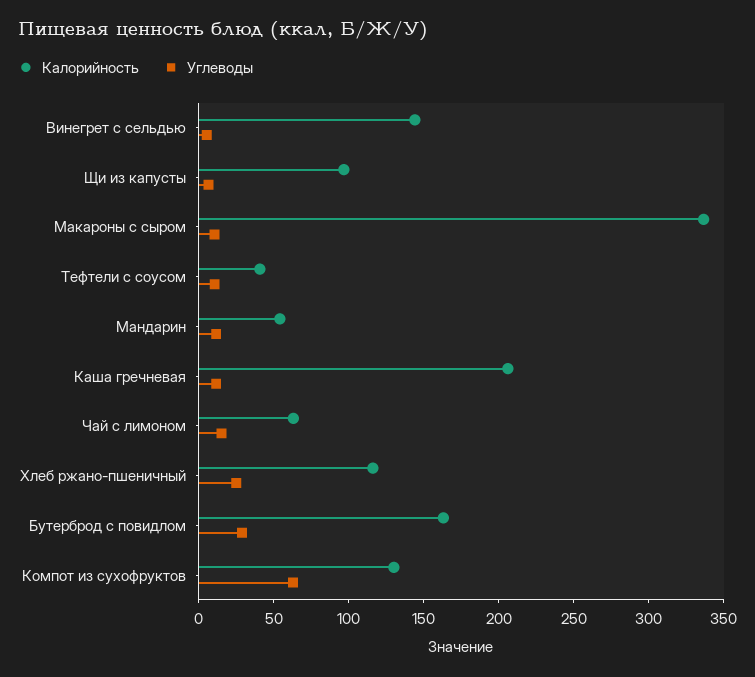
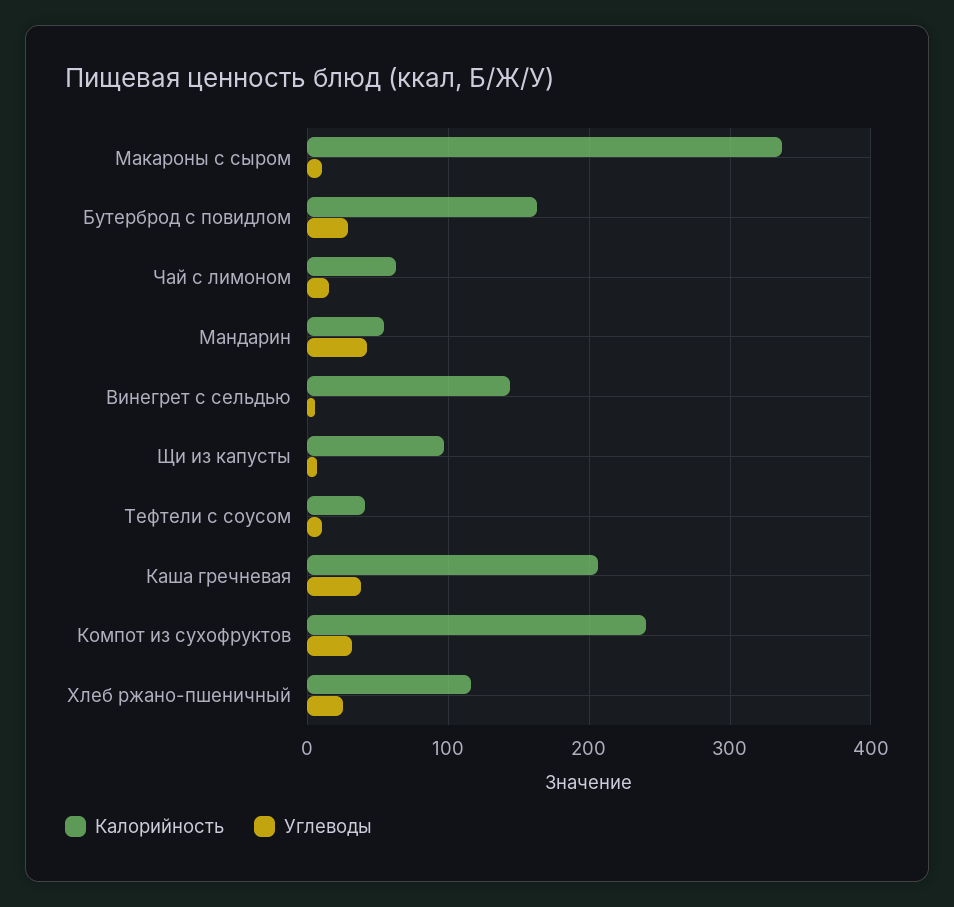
Углеводы, Мандарин: 10 -> 40
Углеводы, Каша гречневая: 10 -> 40
Калорийность, Компот из сухофруктов: 130 -> 240
Углеводы, Компот из сухофруктов: 60 -> 30

